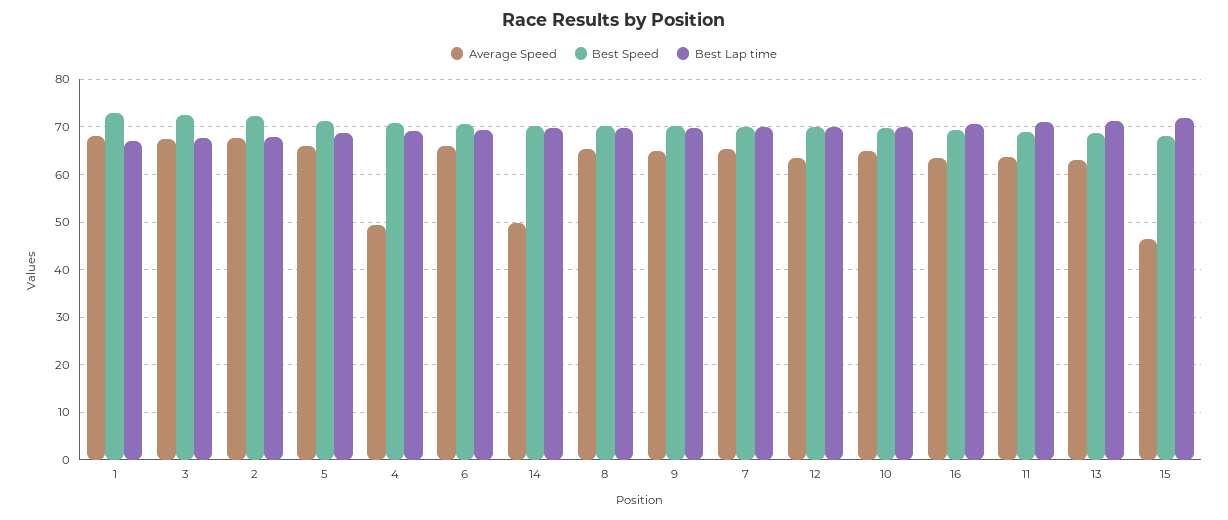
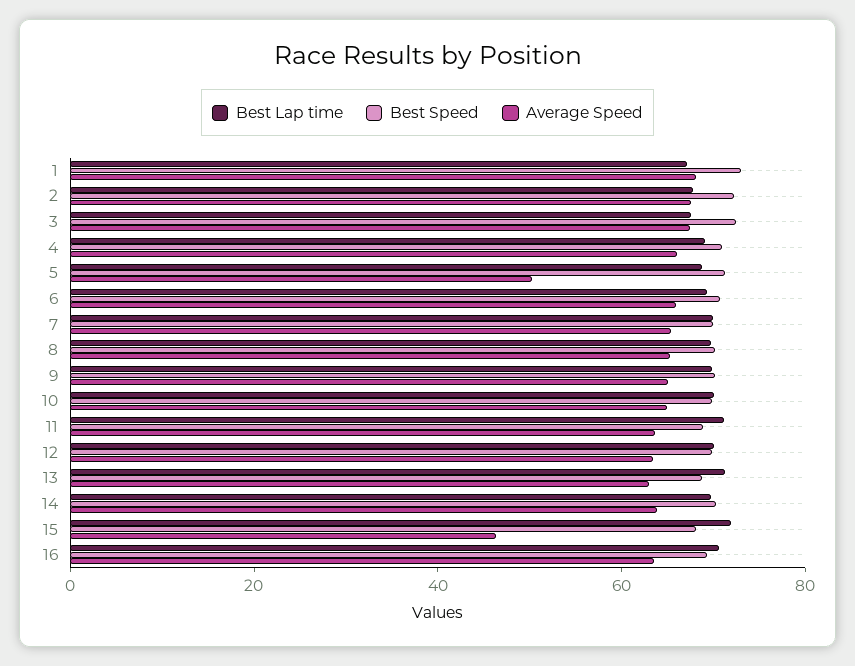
Average Speed, 5: 66 -> 50
Average Speed, 4: 50 -> 65
Average Speed, 14: 50 -> 65

